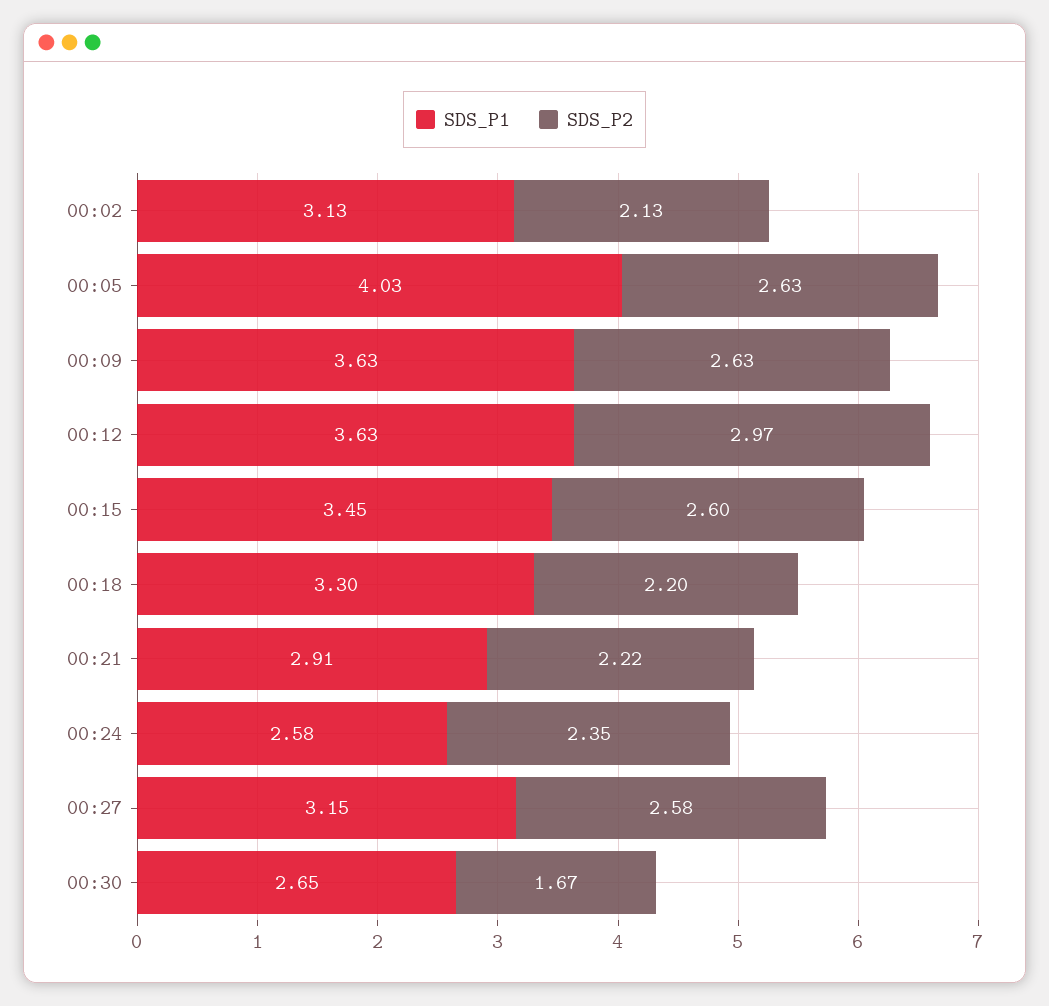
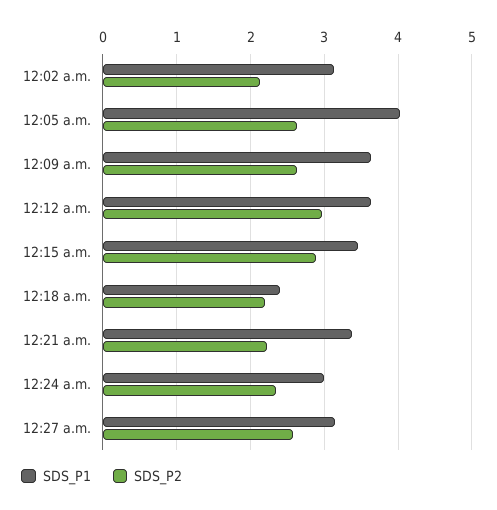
SDS_P2, 00:15: 2.6 -> 2.9
SDS_P1, 00:18: 3.3 -> 2.4
SDS_P1, 00:21: 2.91 -> 3.4
SDS_P1, 00:24: 2.58 -> 3
SDS_P1, 00:30: 2.65 -> none
SDS_P2, 00:30: 1.67 -> none

